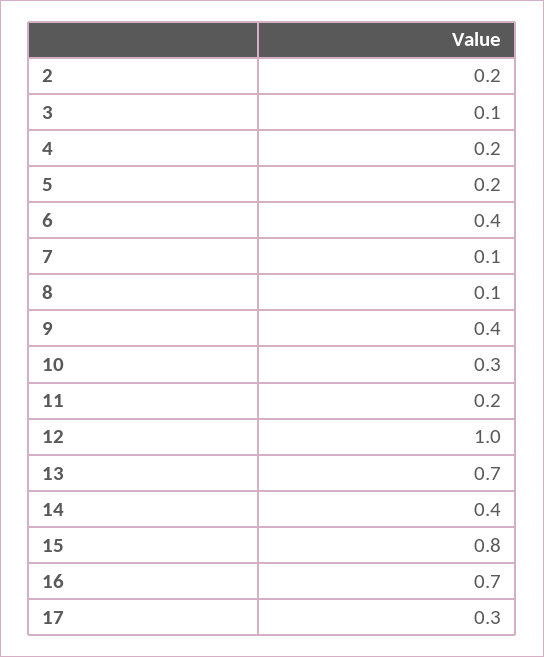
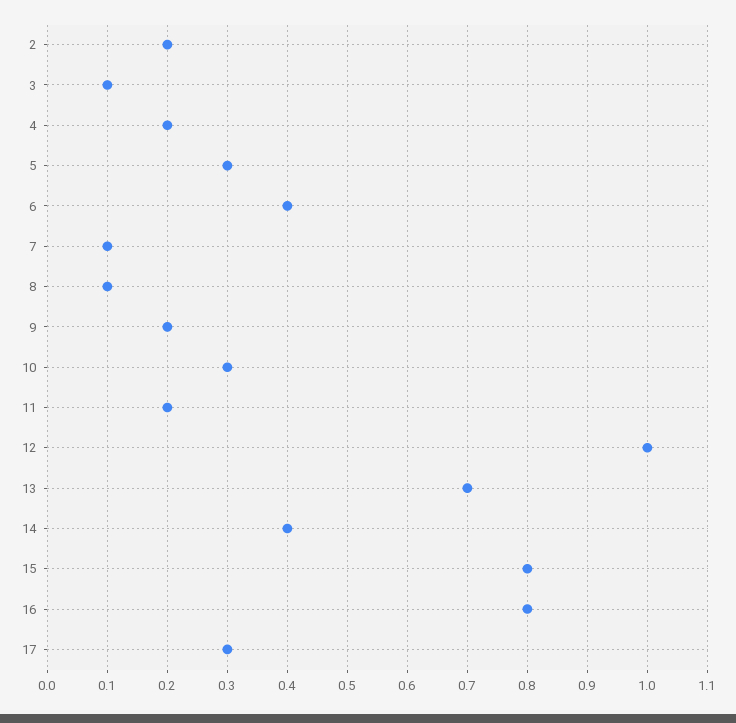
5: 0.2 -> 0.3
9: 0.4 -> 0.2
16: 0.7 -> 0.8

